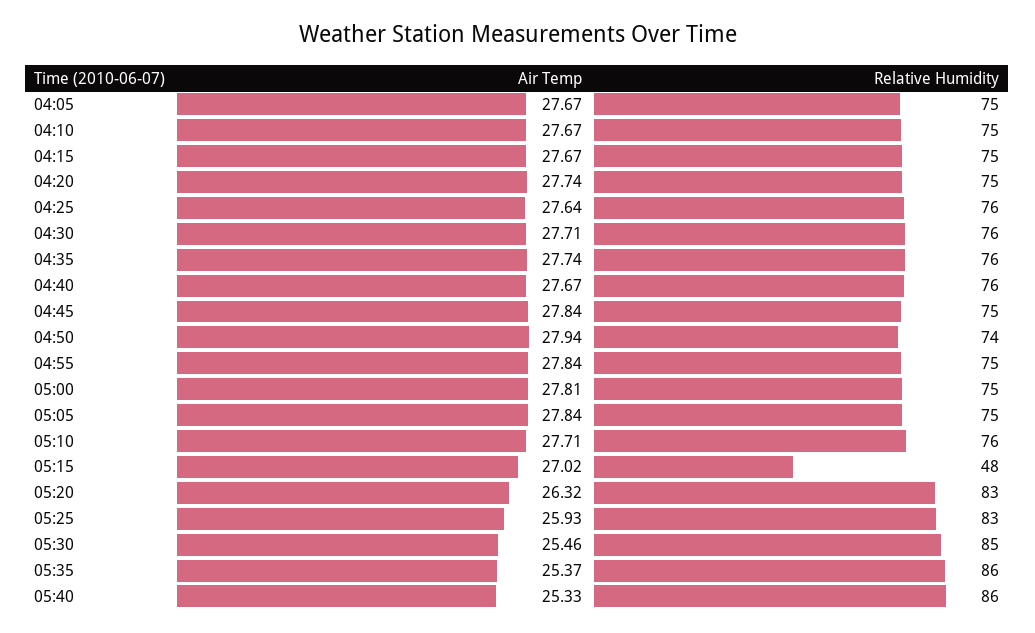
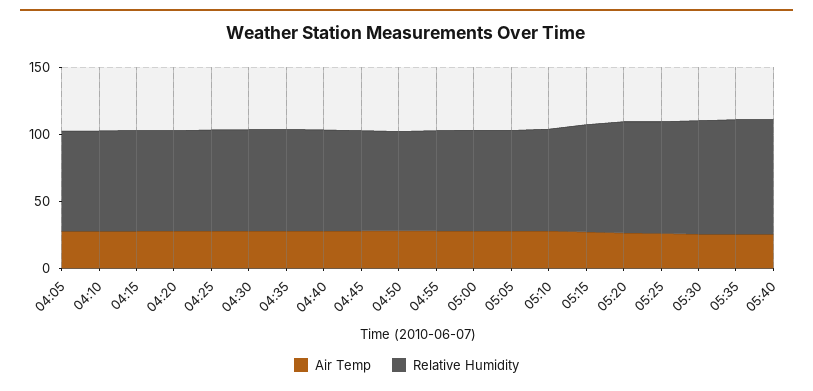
Relative Humidity, 05:15: 48 -> 80

